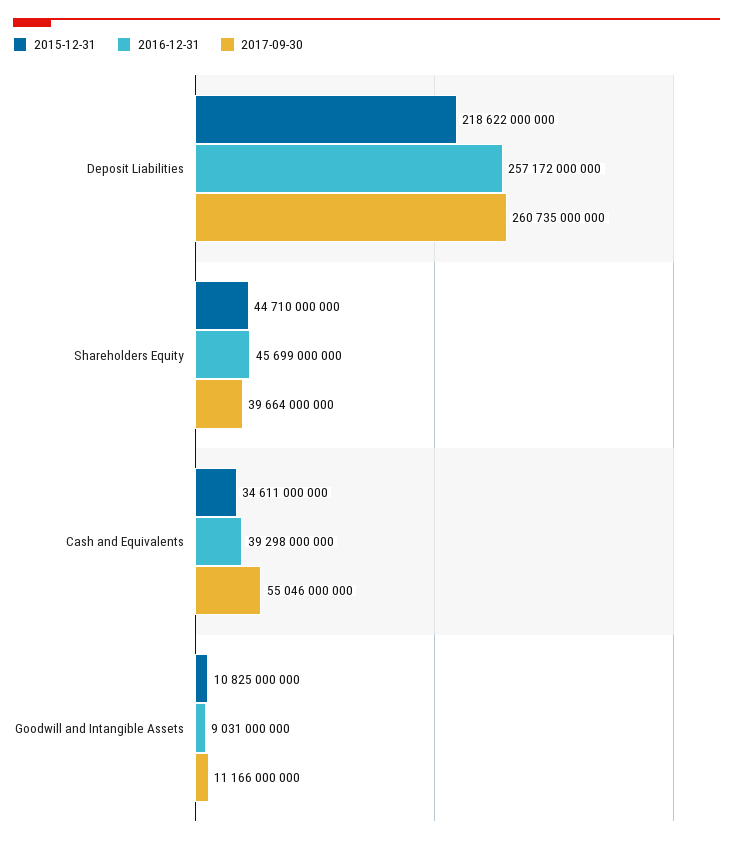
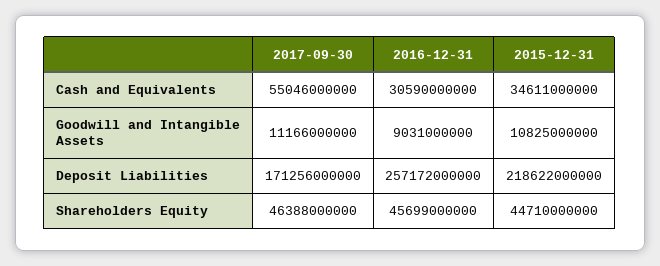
2017-09-30, Deposit Liabilities: 260735000000 -> 171256000000
2017-09-30, Shareholders Equity: 39664000000 -> 46388000000
2016-12-31, Cash and Equivalents: 39298000000 -> 30590000000

